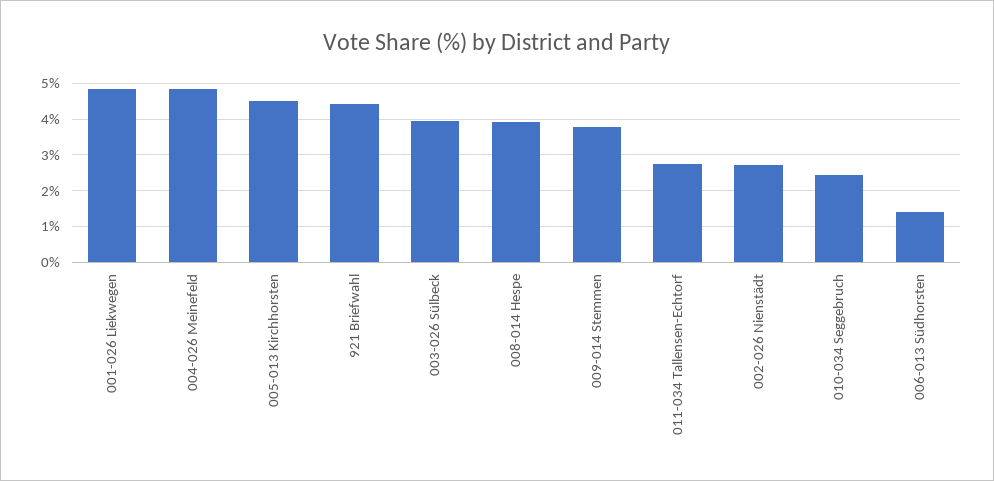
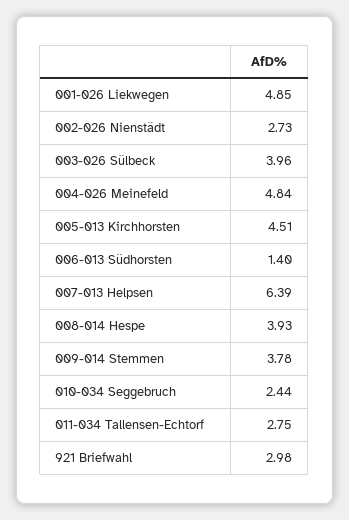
921 Briefwahl: 4.4 -> 2.98
007-013 Helpsen: none -> 6.39

